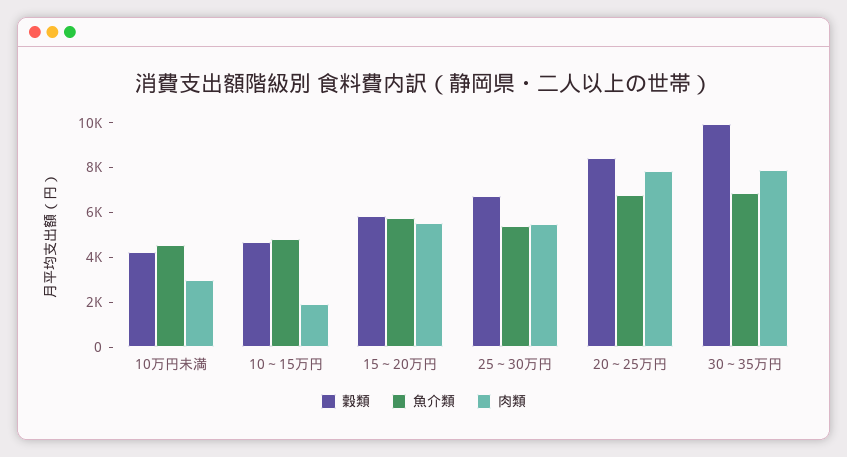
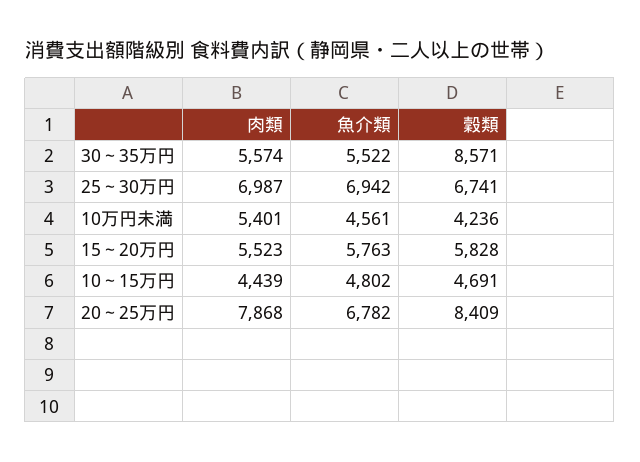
肉類, 10万円未満: 3000 -> 5401
肉類, 10～15万円: 2000 -> 4439
魚介類, 25～30万円: 5500 -> 6942
肉類, 25～30万円: 5500 -> 6987
穀類, 30～35万円: 10000 -> 8571
魚介類, 30～35万円: 7000 -> 5522
肉類, 30～35万円: 8000 -> 5574

